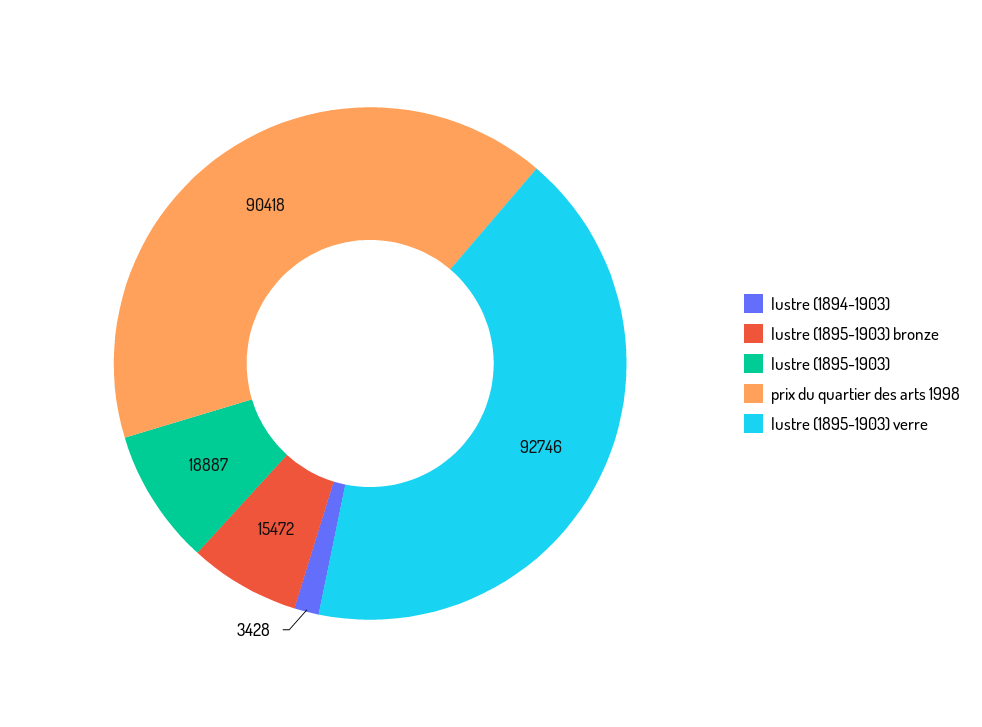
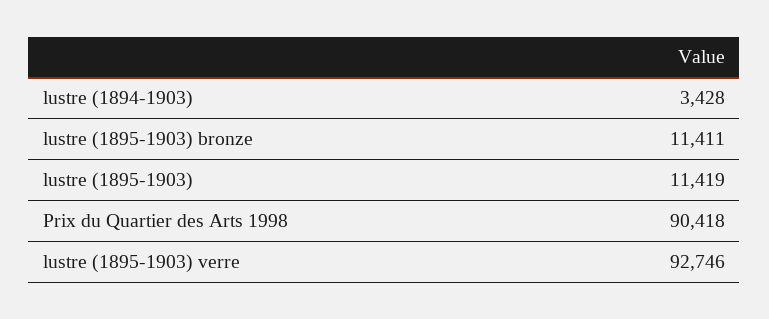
lustre (1895-1903) bronze: 15472 -> 11411
lustre (1895-1903): 18887 -> 11419

